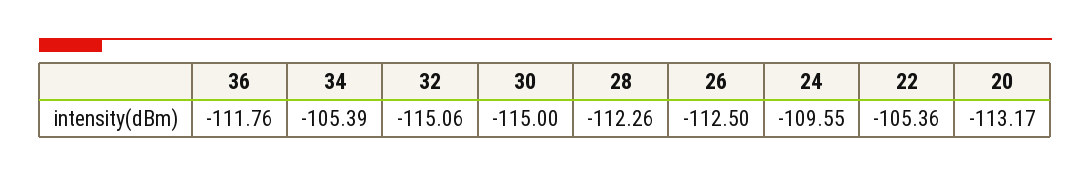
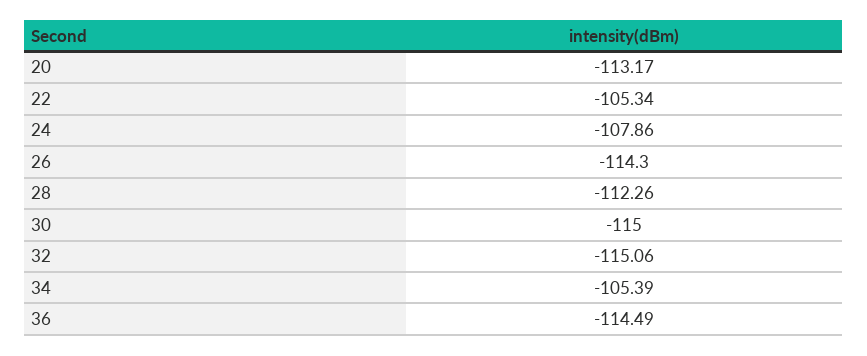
36: -111.76 -> -114.49
26: -112.5 -> -114.3
24: -109.55 -> -107.86
22: -105.36 -> -105.34

